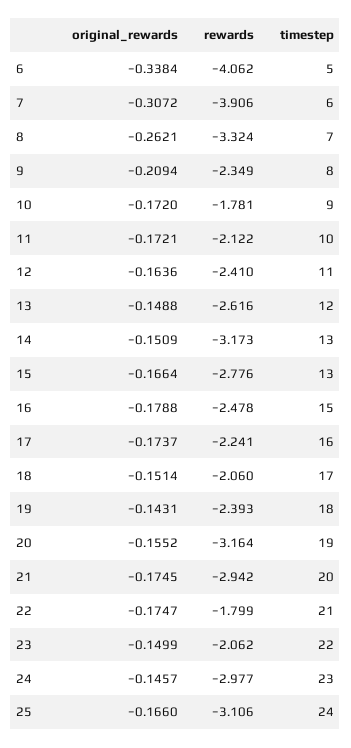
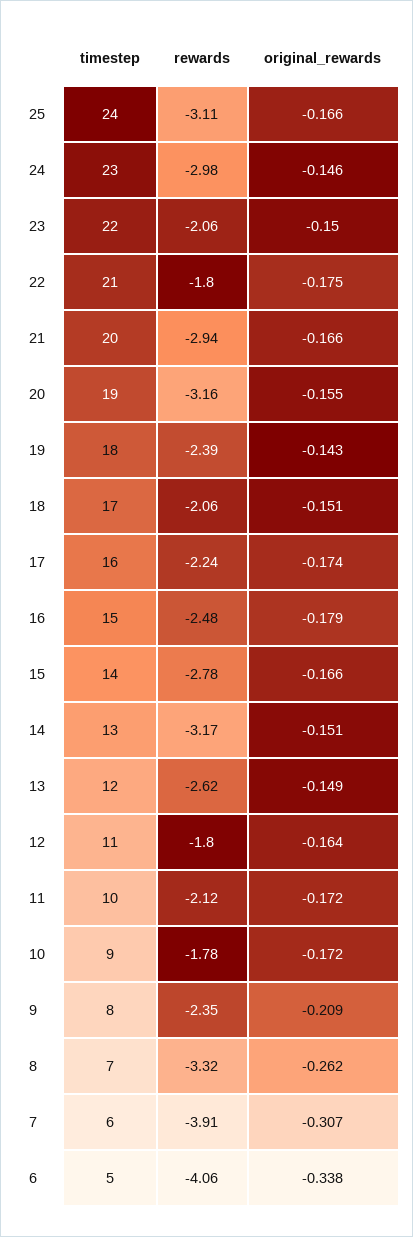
rewards, 12: -2.41 -> -1.8
timestep, 15: 13 -> 14
original_rewards, 21: -0.1745 -> -0.166

